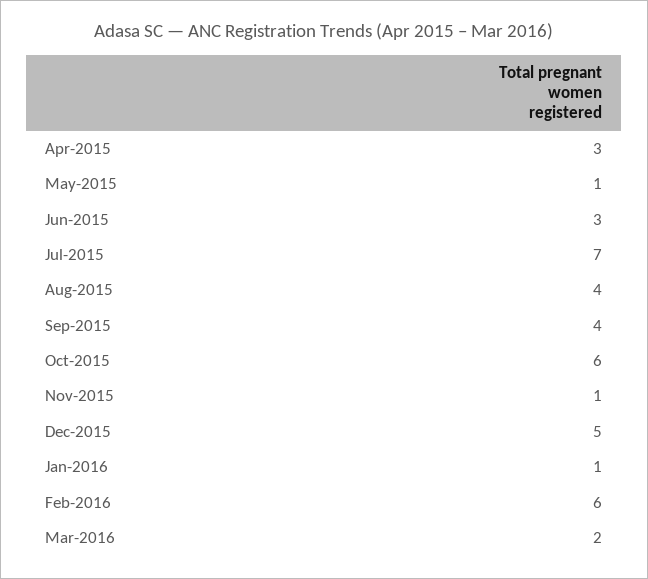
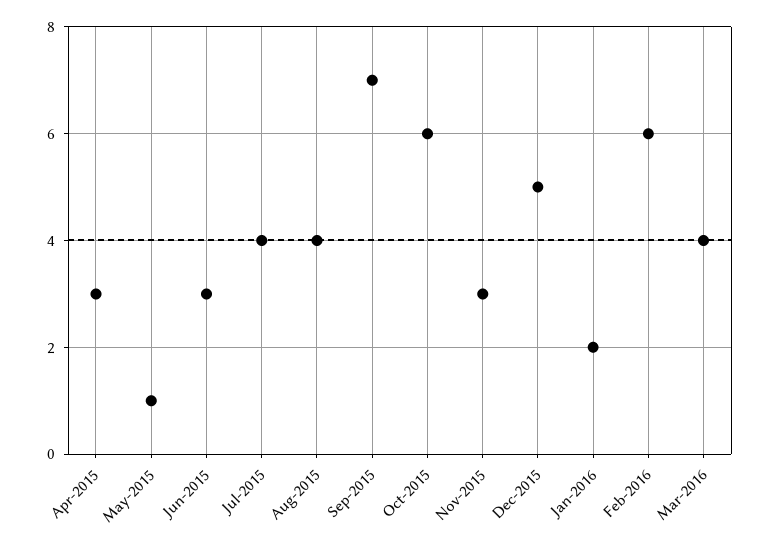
Jul-2015: 7 -> 4
Sep-2015: 4 -> 7
Nov-2015: 1 -> 3
Jan-2016: 1 -> 2
Mar-2016: 2 -> 4

